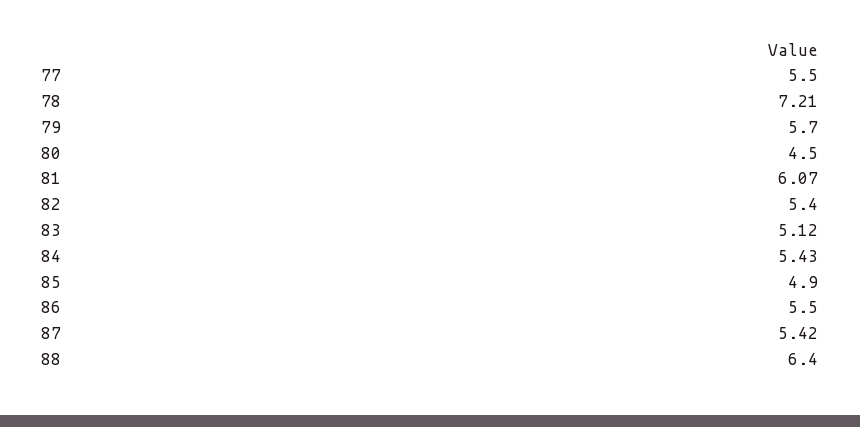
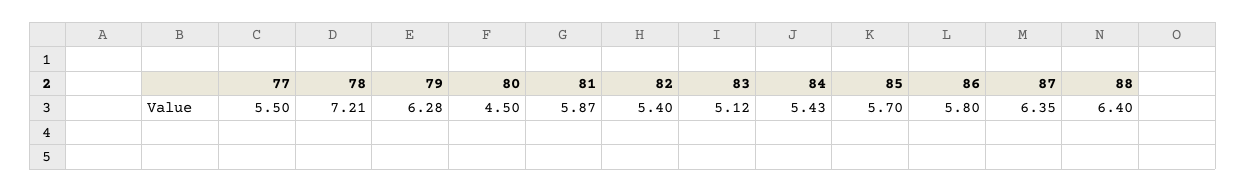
79: 5.7 -> 6.28
81: 6.07 -> 5.87
85: 4.9 -> 5.7
86: 5.5 -> 5.8
87: 5.42 -> 6.35

